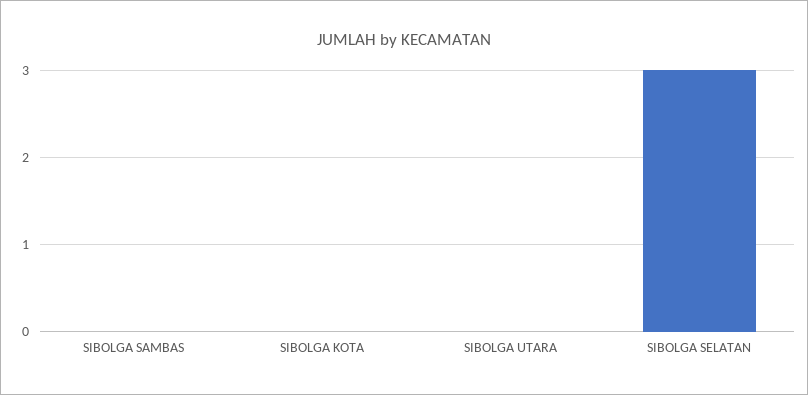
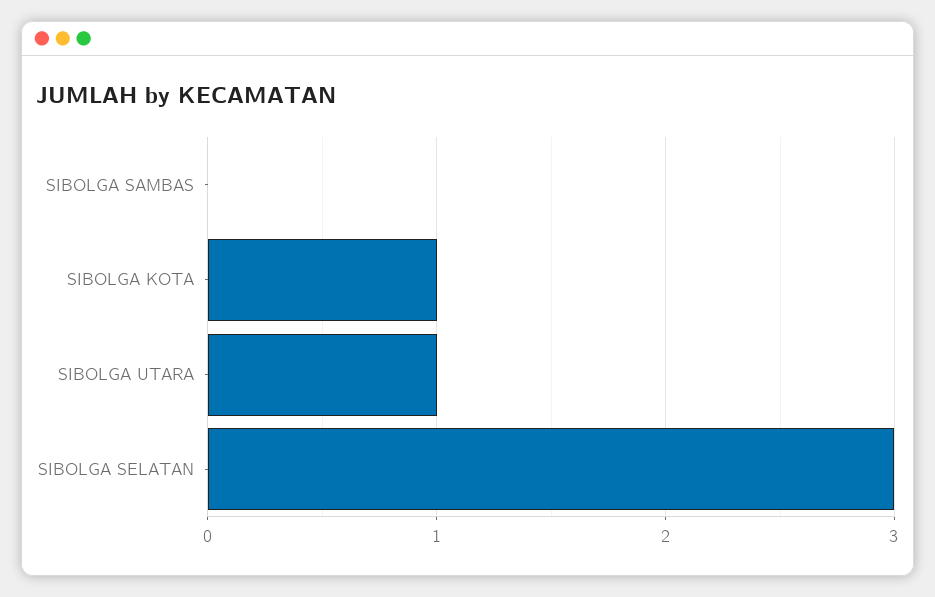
SIBOLGA KOTA: 0 -> 1
SIBOLGA UTARA: 0 -> 1

